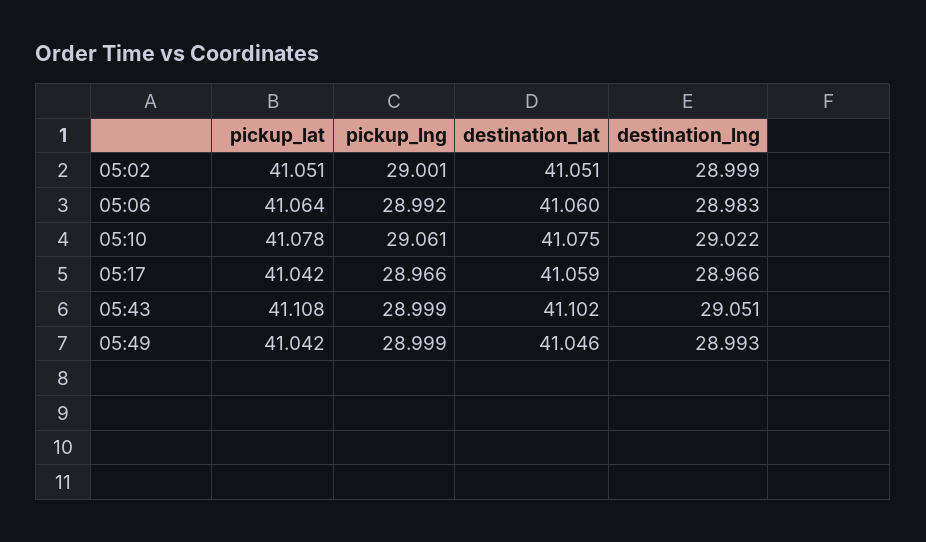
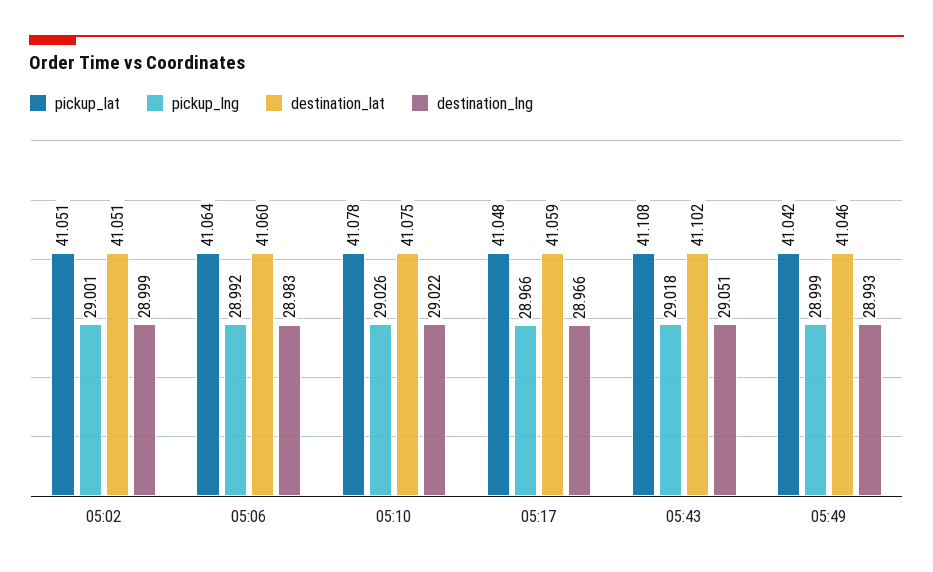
pickup_lng, 05:10: 29.061 -> 29.026
pickup_lat, 05:17: 41.042 -> 41.048
pickup_lng, 05:43: 28.999 -> 29.018

